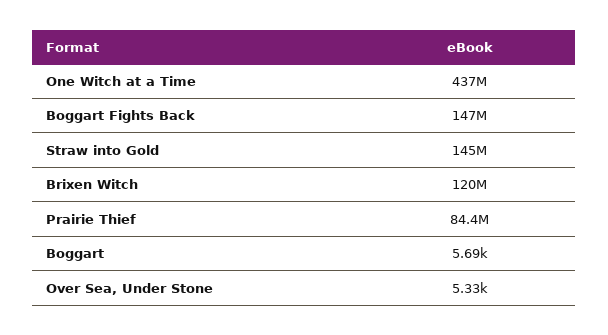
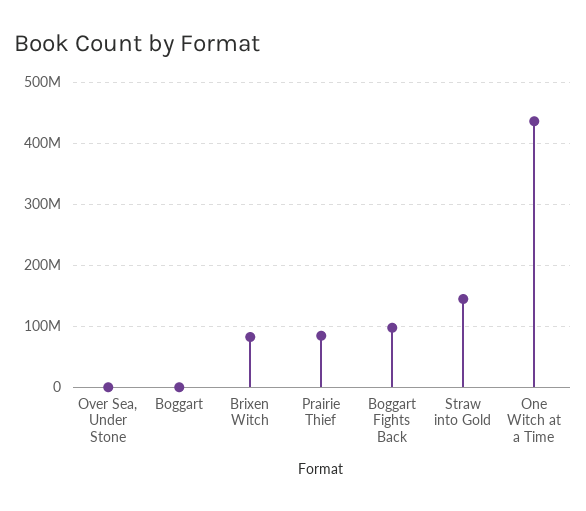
Boggart Fights Back: 147000000 -> 100000000
Brixen Witch: 120000000 -> 80000000

